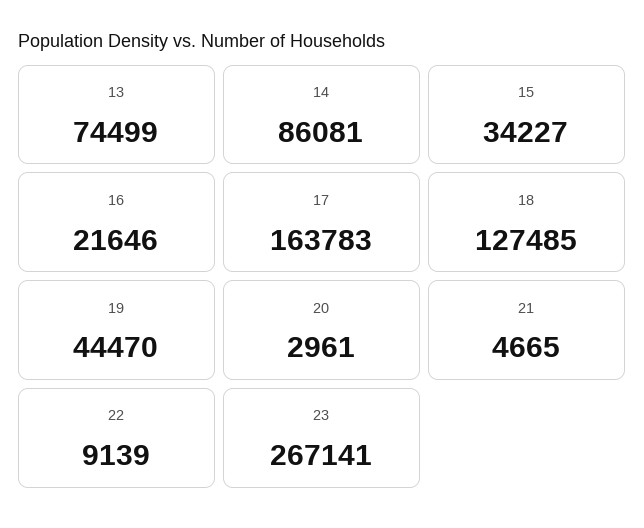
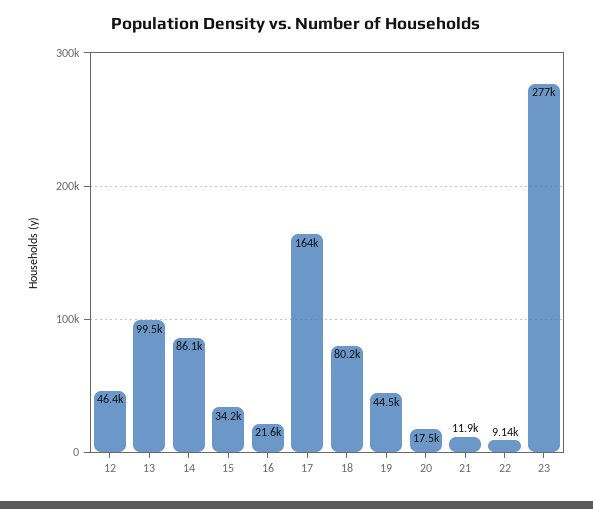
13: 74499 -> 99500
18: 127485 -> 80200
20: 2961 -> 17500
21: 4665 -> 11900
23: 267141 -> 277000
12: none -> 46400

